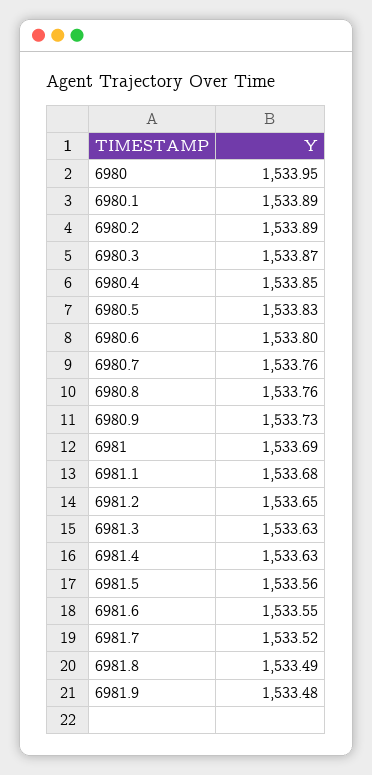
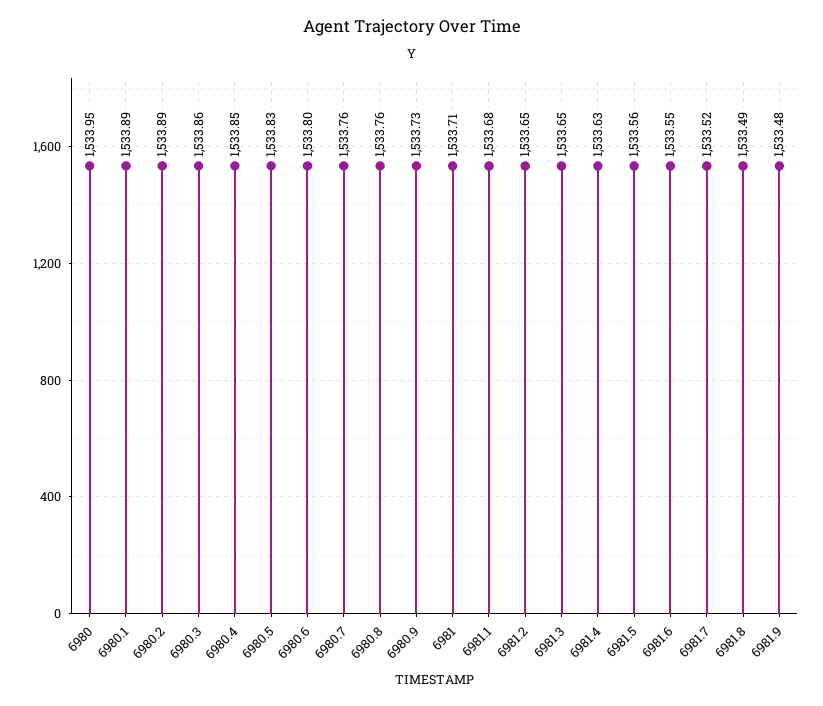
6980.3: 1533.87 -> 1533.86
6981: 1533.69 -> 1533.71
6981.3: 1533.63 -> 1533.65

